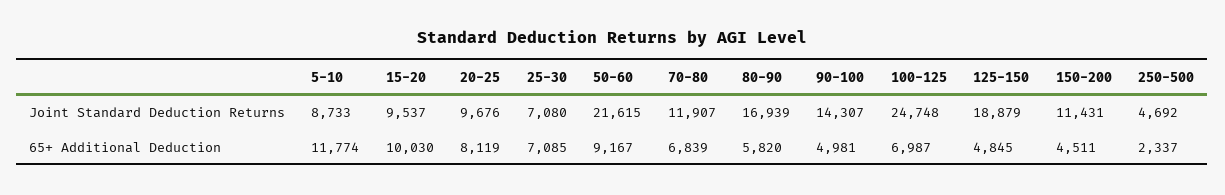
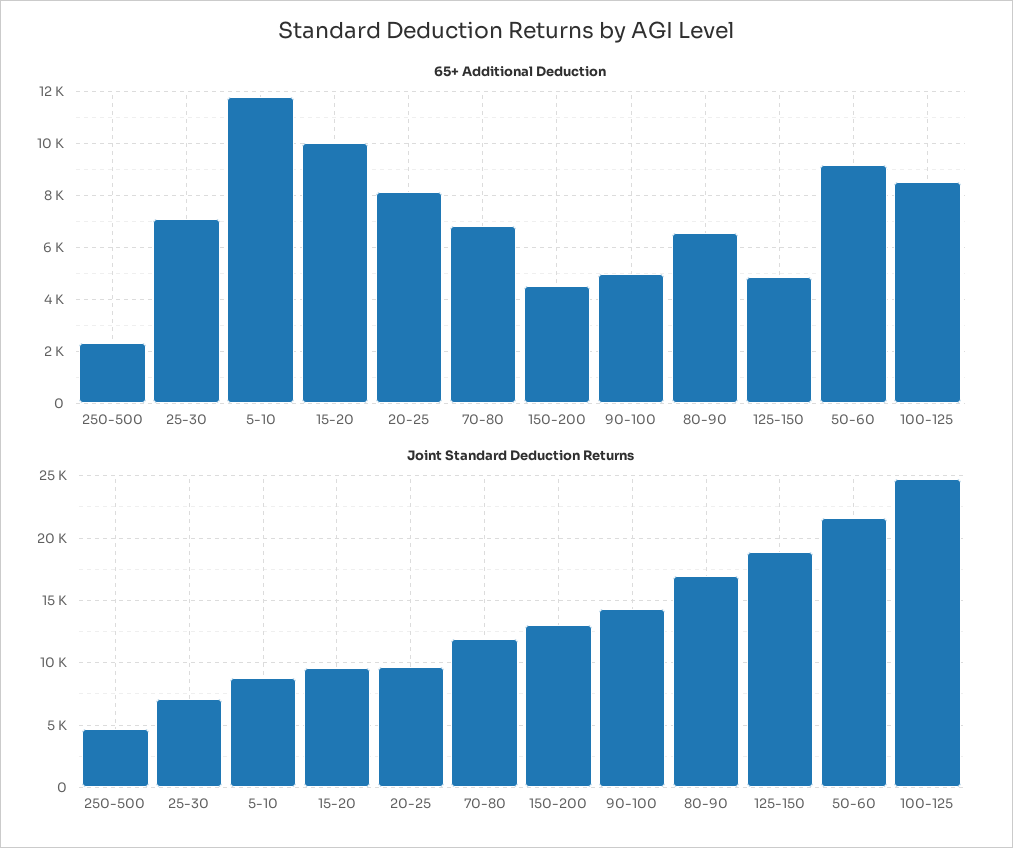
Joint Standard Deduction Returns, 150-200: 11431 -> 13000
65+ Additional Deduction, 80-90: 5820 -> 6500
65+ Additional Deduction, 100-125: 6987 -> 8500

